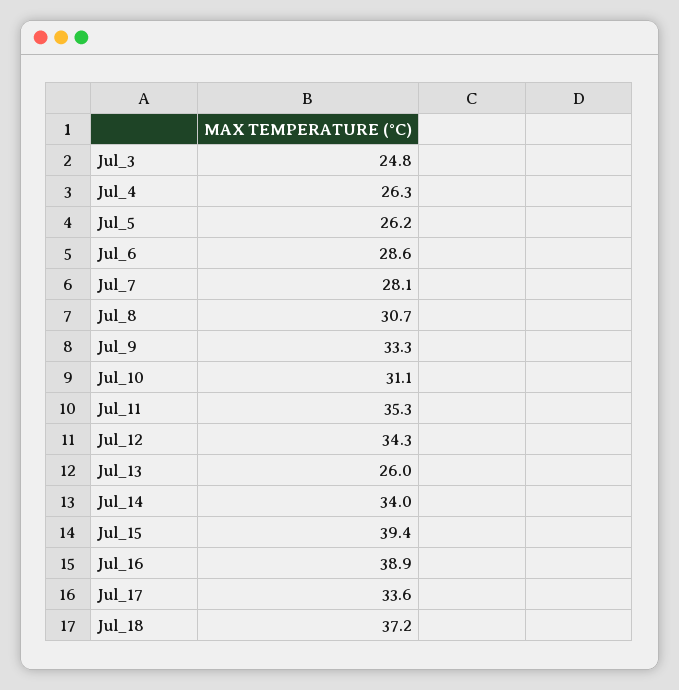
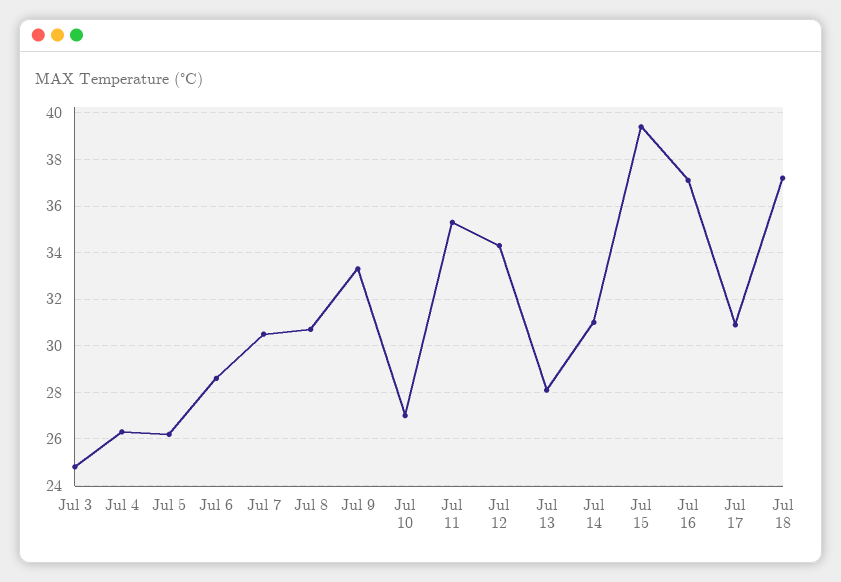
Jul_7: 28.1 -> 30.5
Jul_10: 31.1 -> 27
Jul_13: 26 -> 28
Jul_14: 34 -> 31
Jul_16: 38.9 -> 37
Jul_17: 33.6 -> 31

